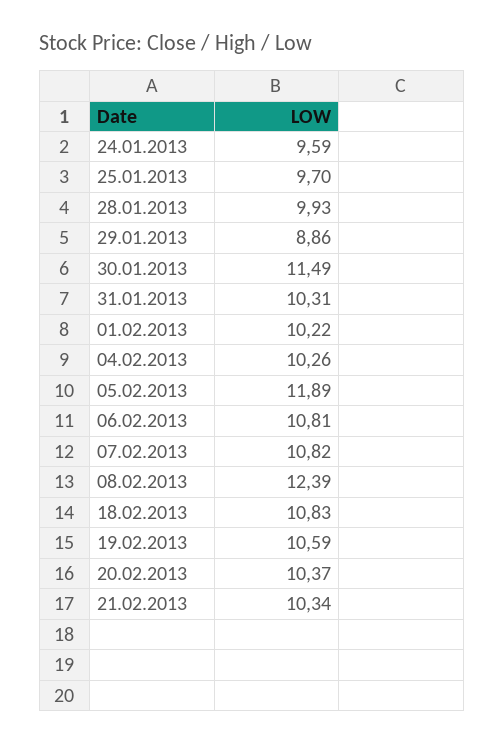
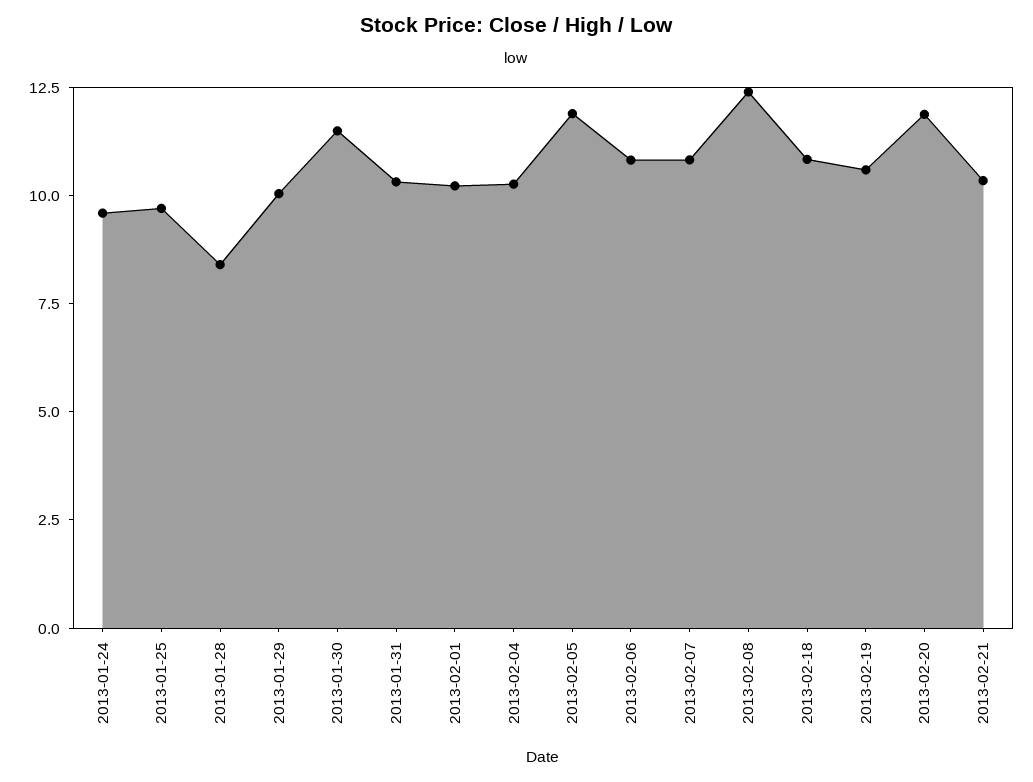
28.01.2013: 9.93 -> 8.5
29.01.2013: 8.86 -> 10
20.02.2013: 10.37 -> 12

